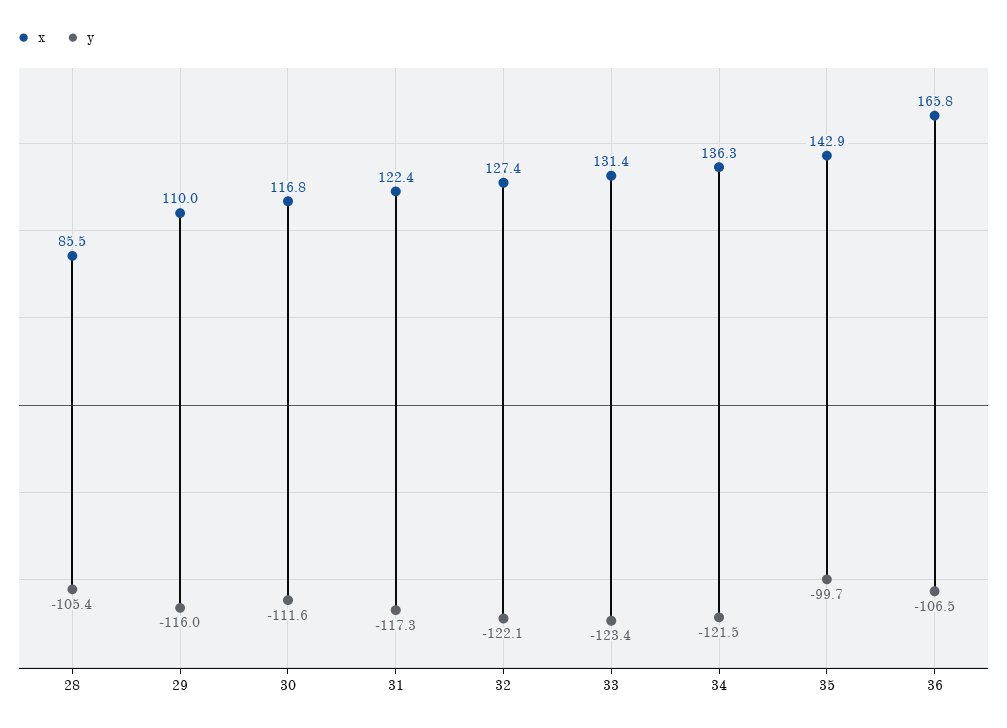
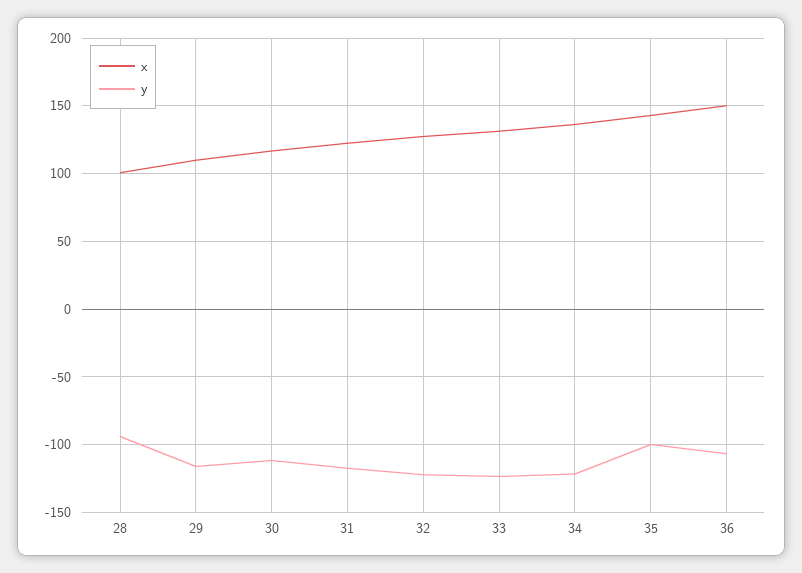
x, 28: 85.5 -> 100
y, 28: -105.4 -> -95
x, 36: 165.8 -> 150

